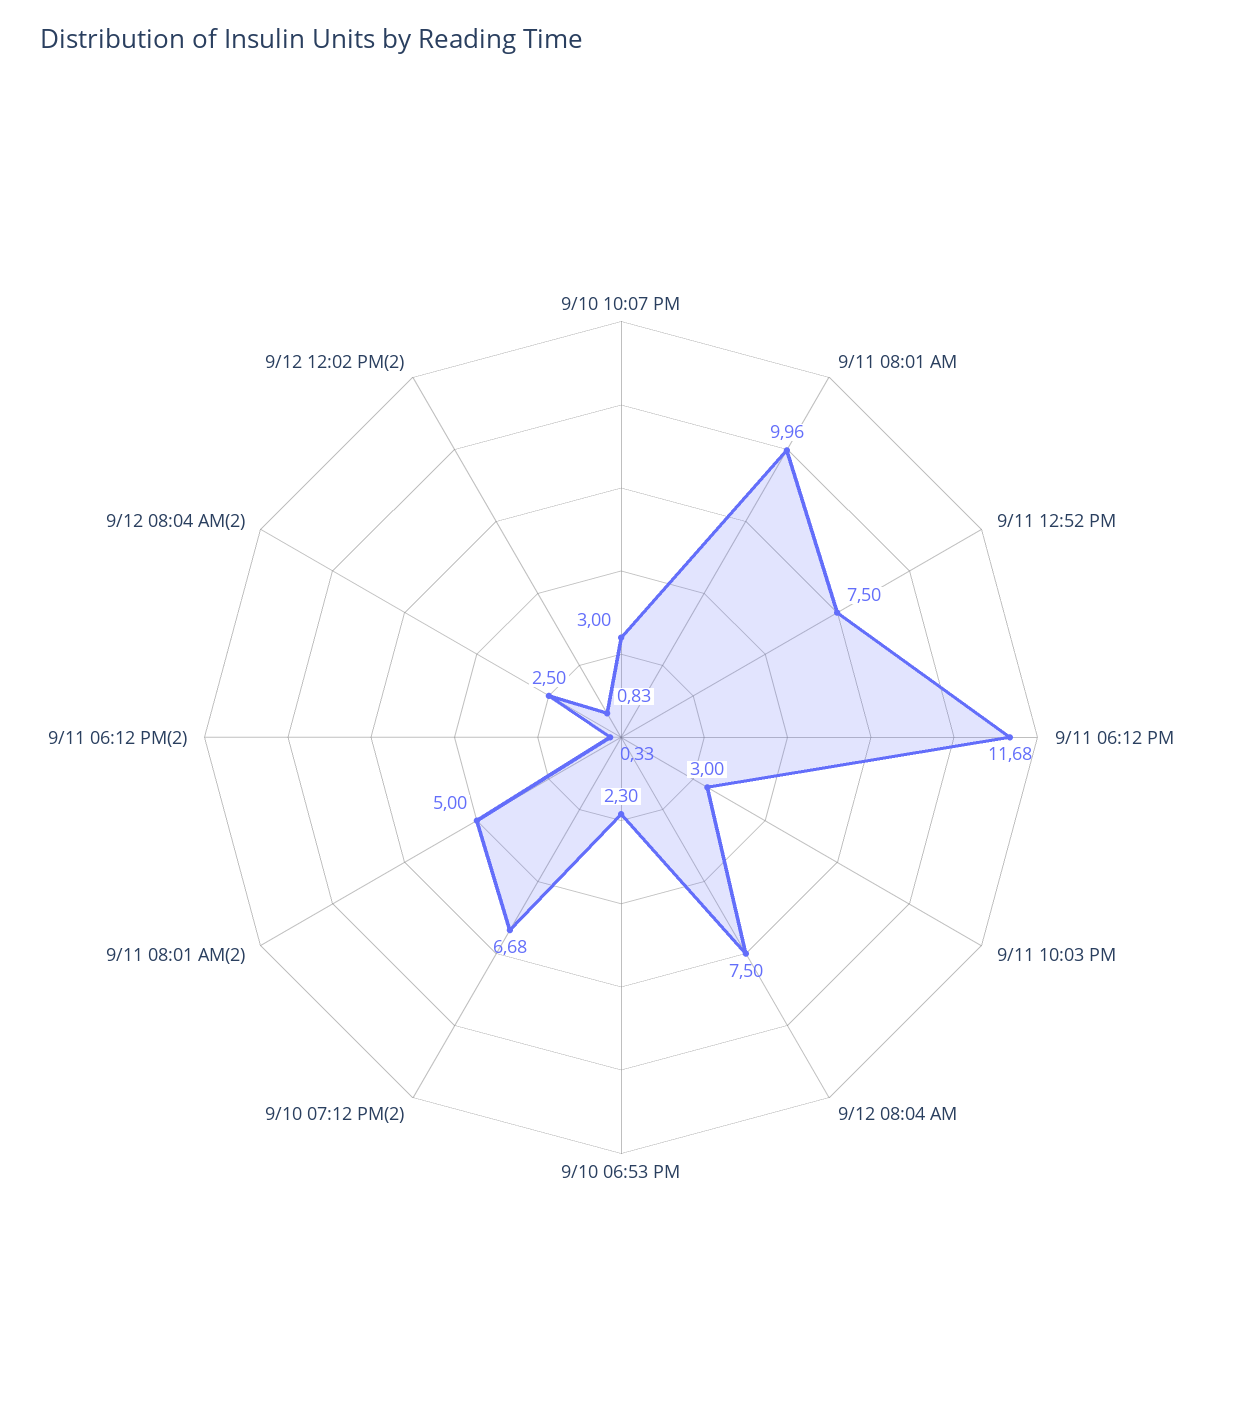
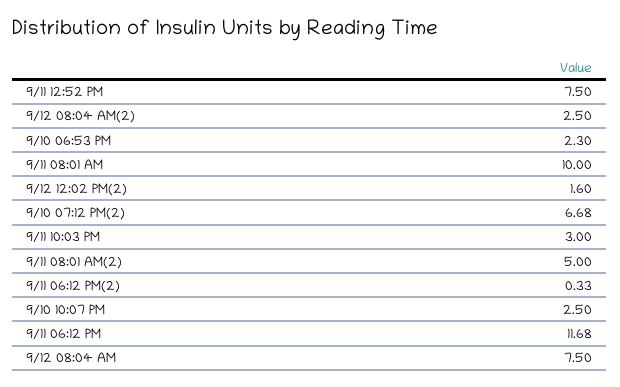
9/10 10:07 PM: 3 -> 2.5
9/11 08:01 AM: 9.96 -> 10
9/12 12:02 PM(2): 0.83 -> 1.6

